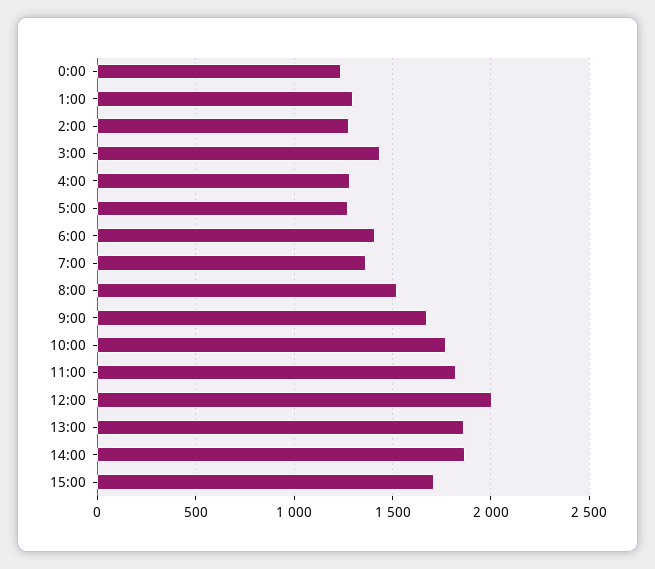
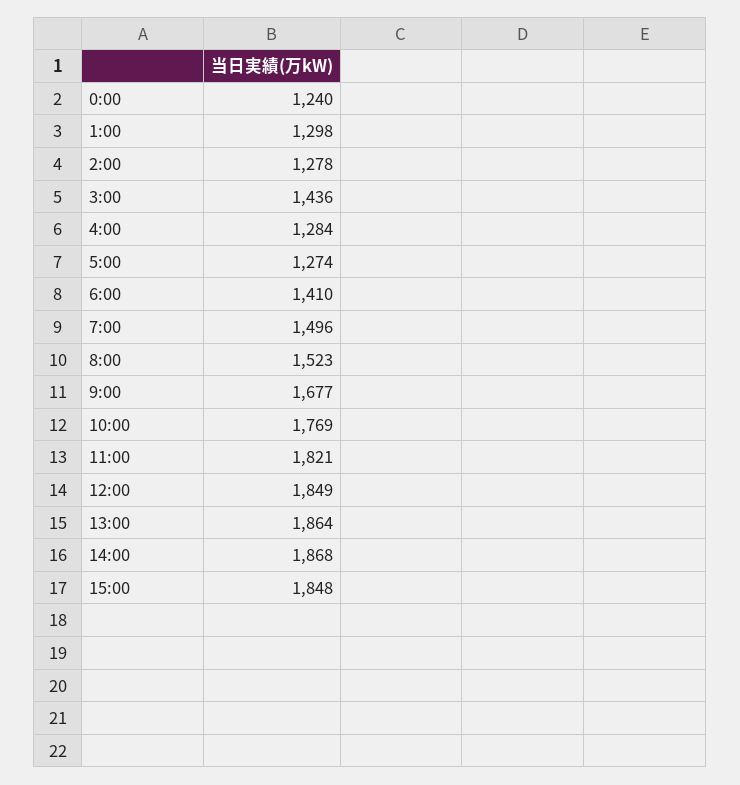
7:00: 1350 -> 1496
12:00: 2000 -> 1849
15:00: 1700 -> 1848

